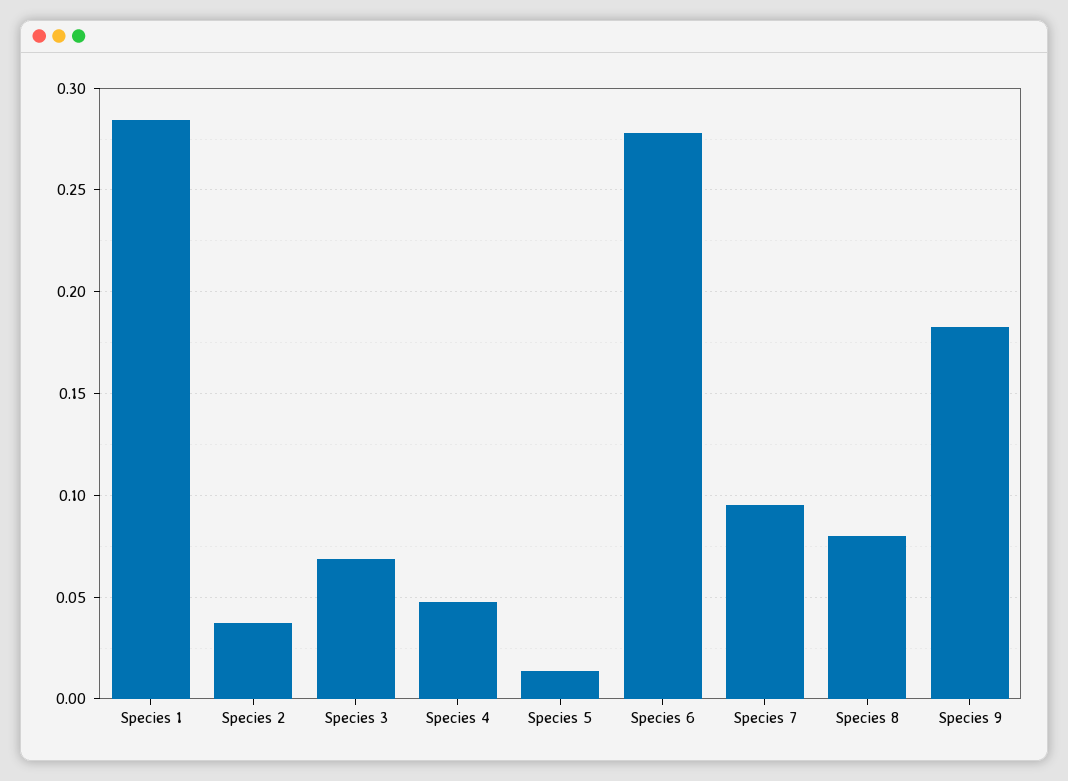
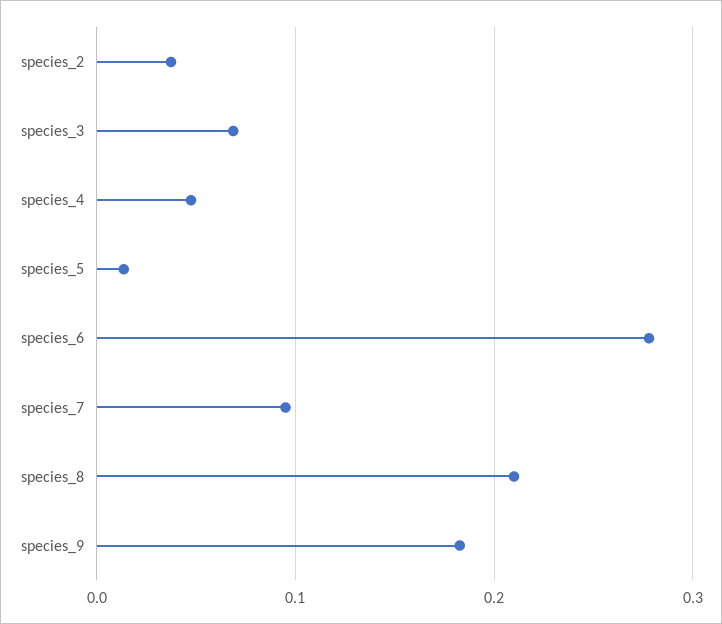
Species 1: 0.285 -> none
Species 8: 0.08 -> 0.21

